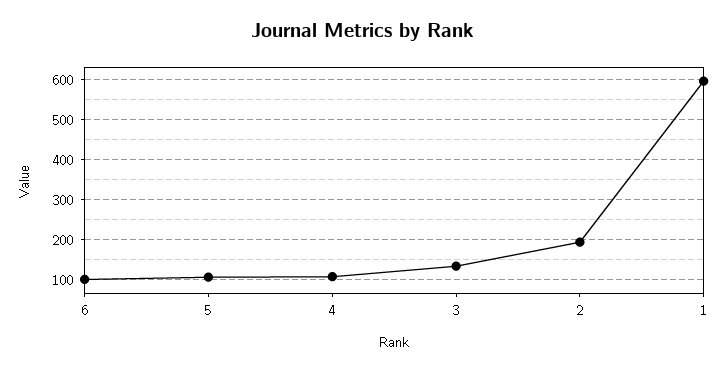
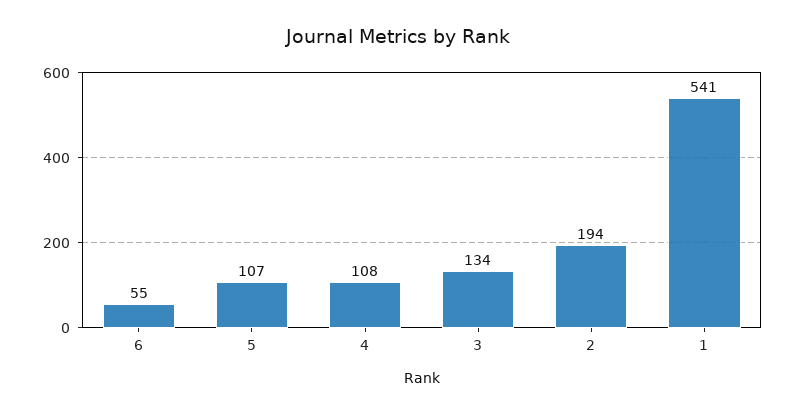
6: 100 -> 55
1: 600 -> 541

